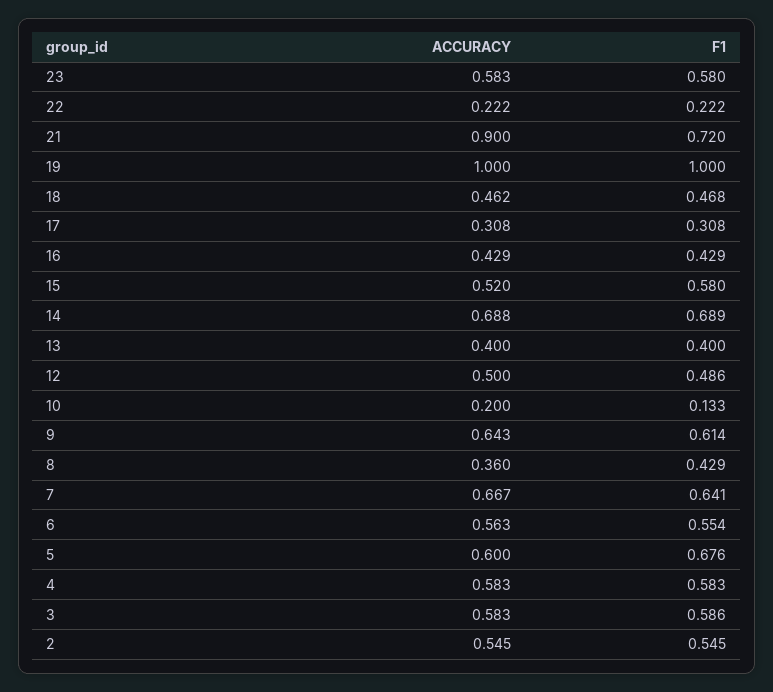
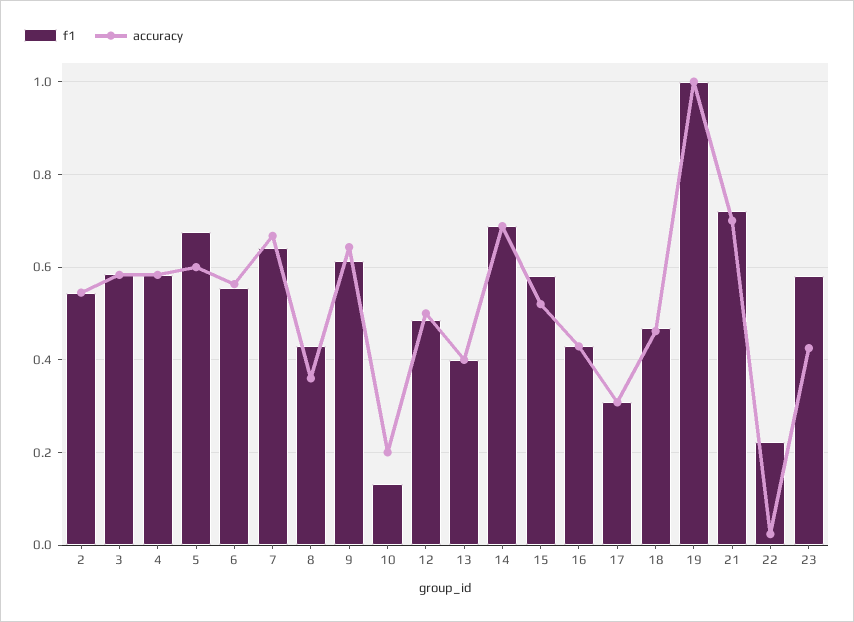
ACCURACY, 23: 0.583 -> 0.42
ACCURACY, 22: 0.222 -> 0.02
ACCURACY, 21: 0.9 -> 0.7

